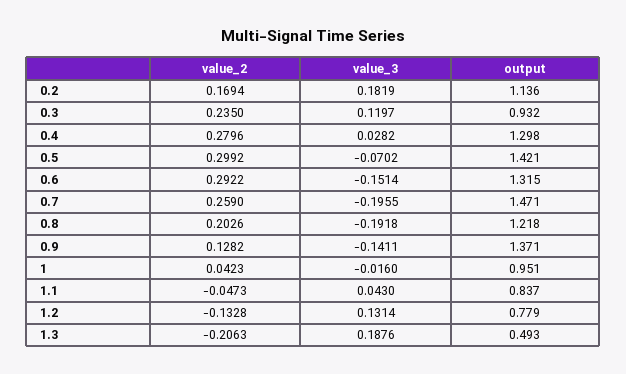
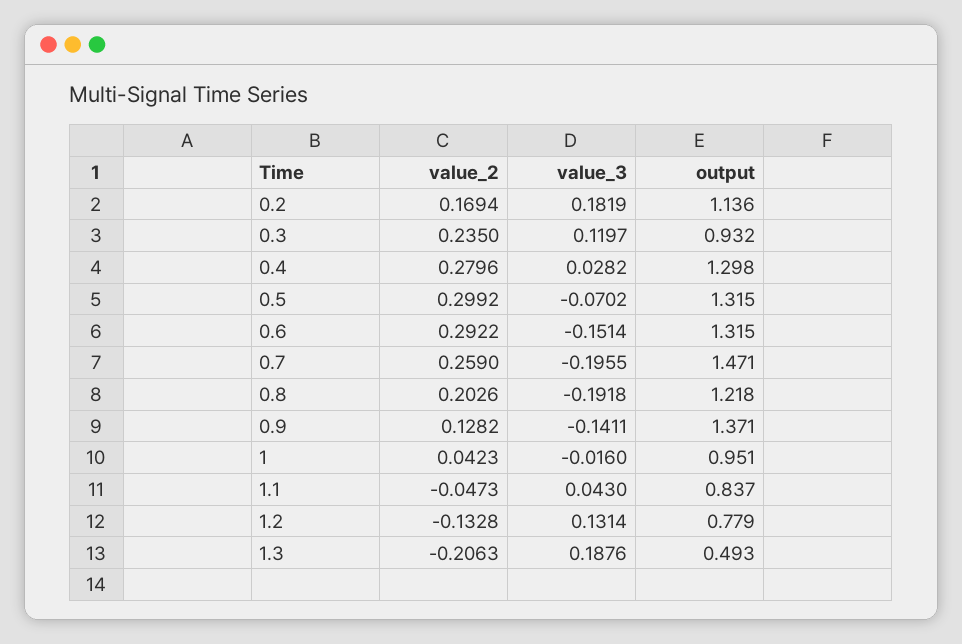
output, 0.5: 1.421 -> 1.315

